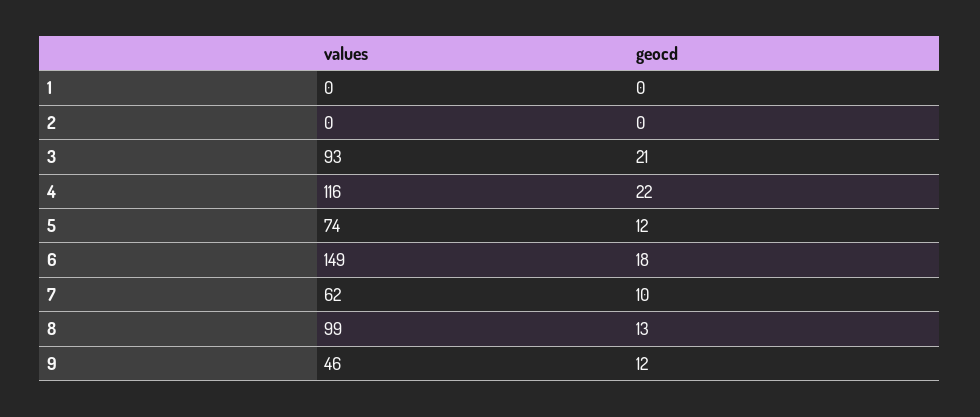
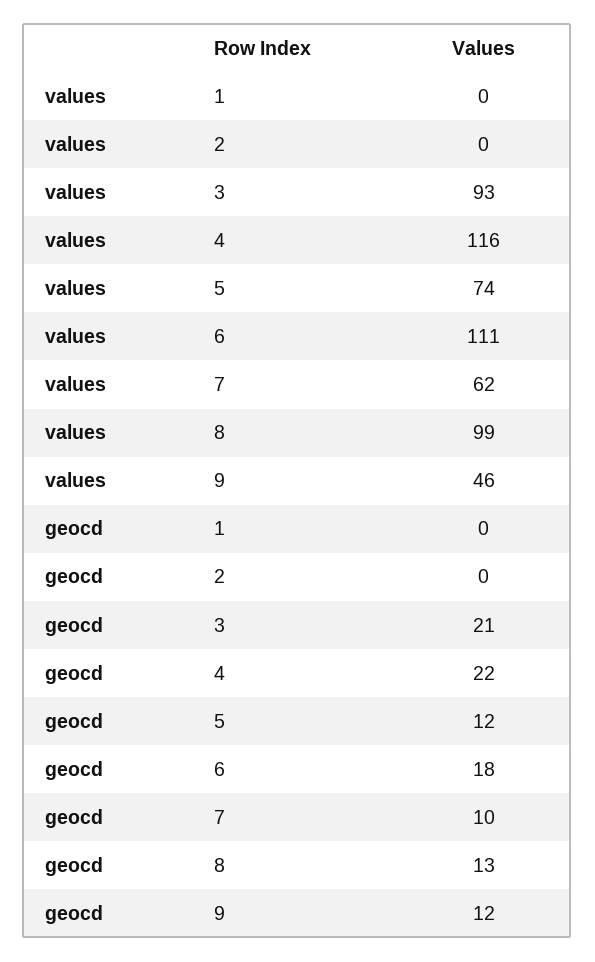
values, 6: 149 -> 111

